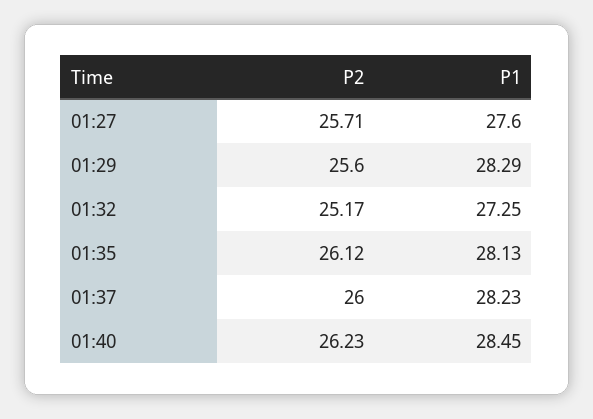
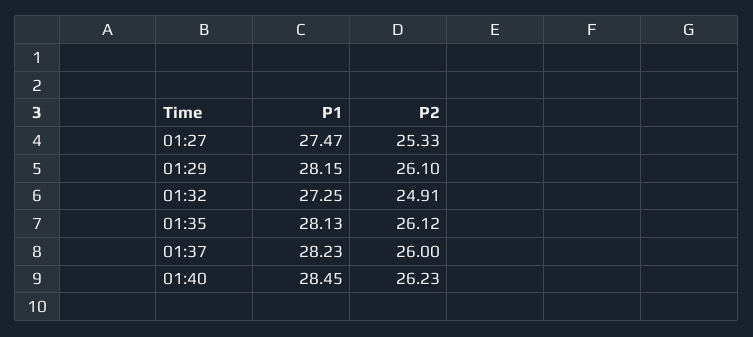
P2, 01:27: 25.71 -> 25.33
P1, 01:27: 27.6 -> 27.47
P2, 01:29: 25.6 -> 26.1
P1, 01:29: 28.29 -> 28.15
P2, 01:32: 25.17 -> 24.91

